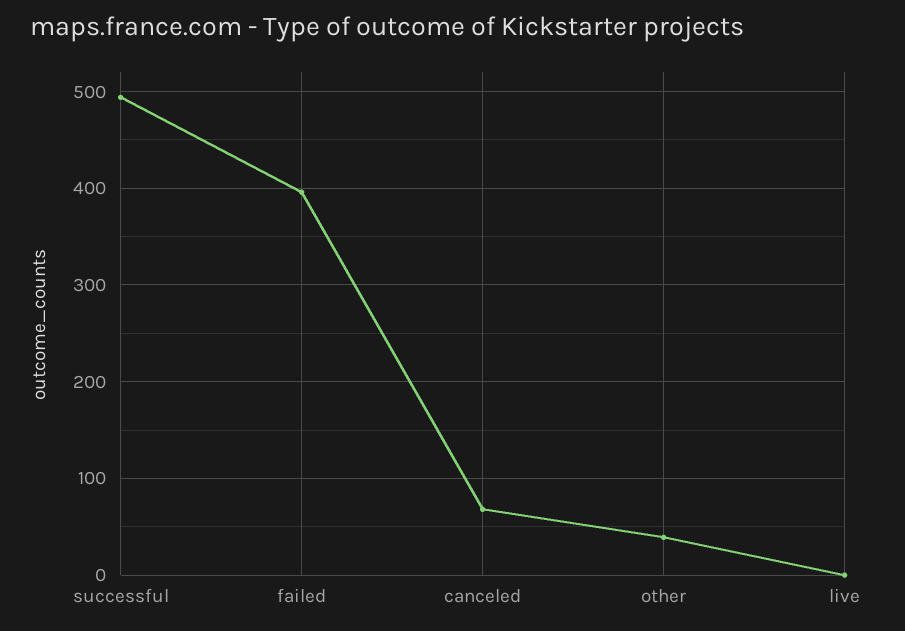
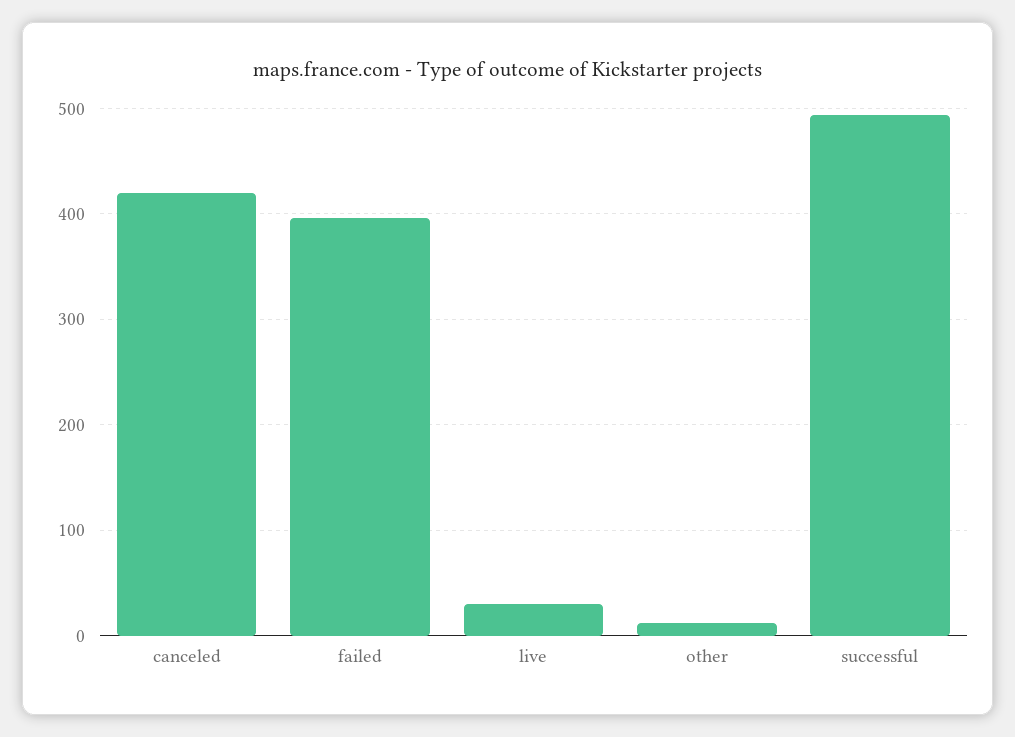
canceled: 70 -> 420
other: 40 -> 10
live: 0 -> 30

